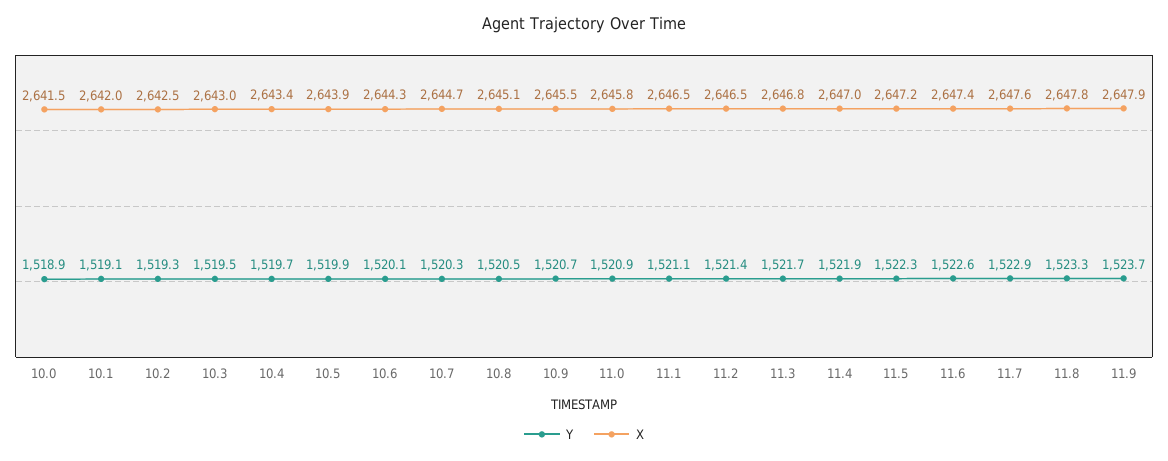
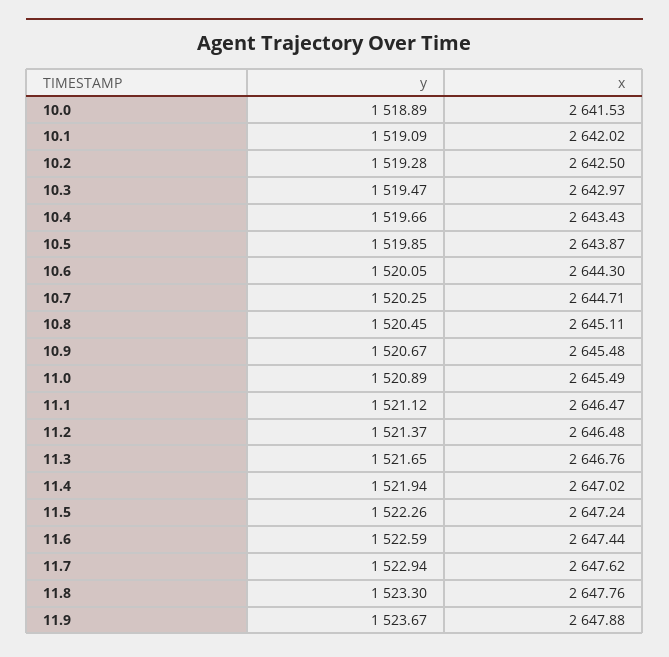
X, 11.0: 2645.8 -> 2645.49

